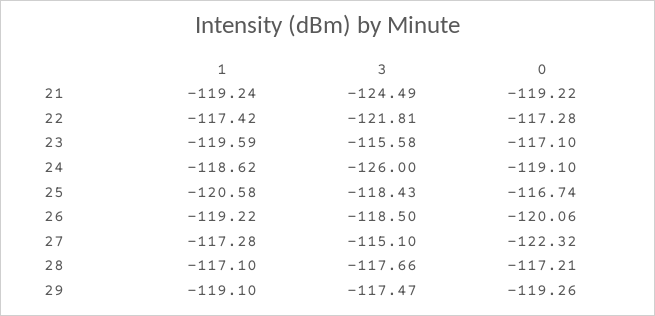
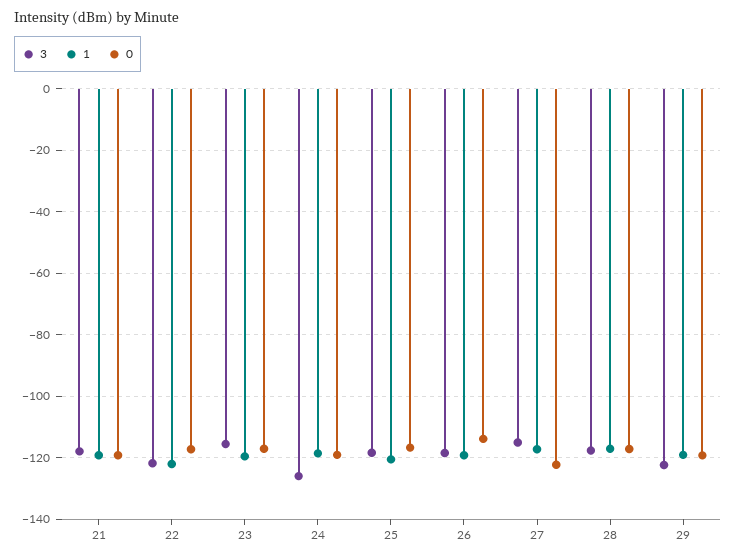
3, 21: -124.49 -> -118
1, 22: -117.42 -> -122
0, 26: -120.06 -> -114
3, 29: -117.47 -> -122

